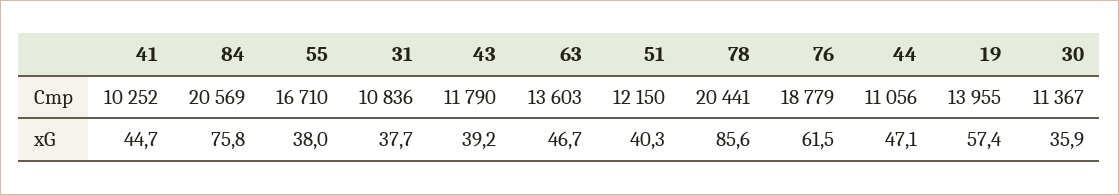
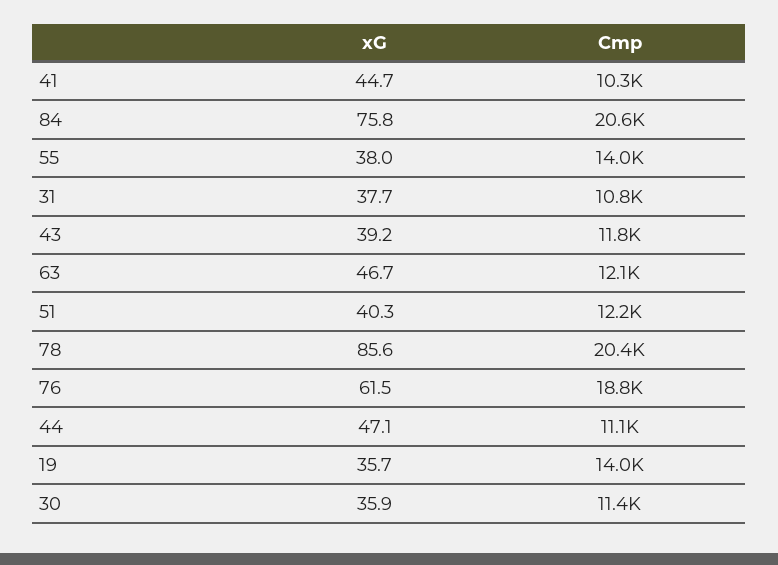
55, Cmp: 16710 -> 14000
63, Cmp: 13603 -> 12100
19, xG: 57.4 -> 35.7

